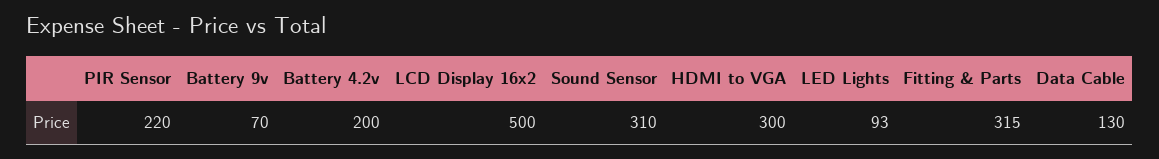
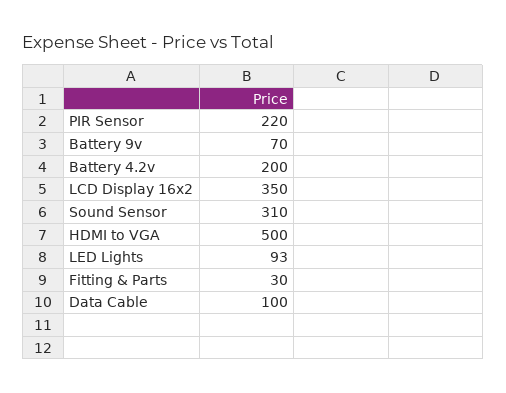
LCD Display 16x2: 500 -> 350
HDMI to VGA: 300 -> 500
Fitting & Parts: 315 -> 30
Data Cable: 130 -> 100

